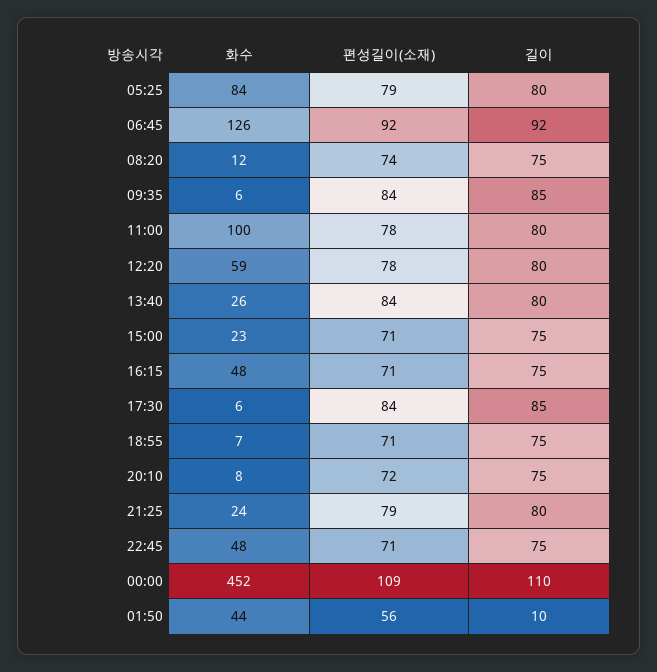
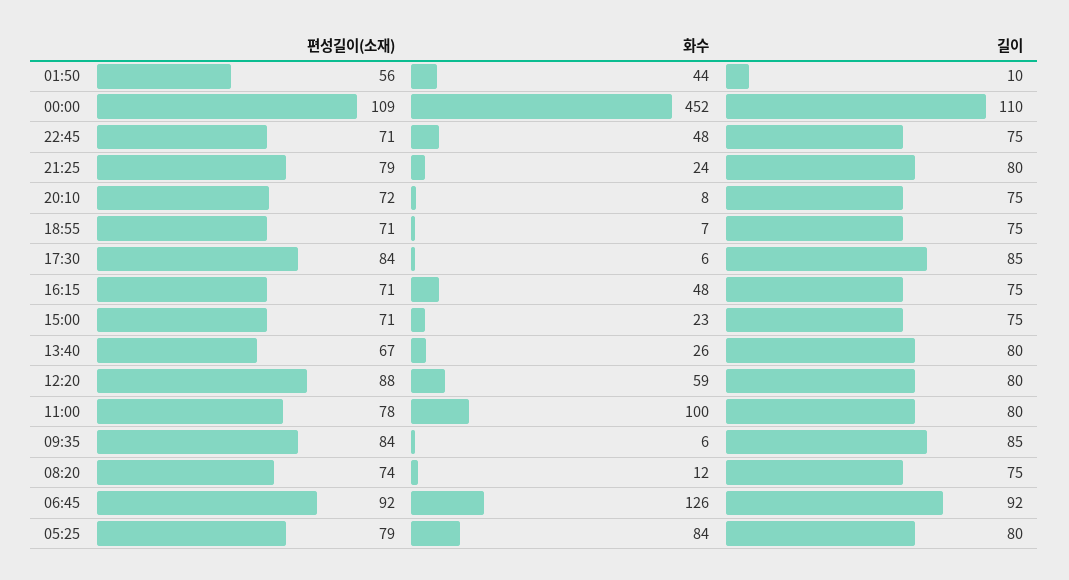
편성길이(소재), 12:20: 78 -> 88
편성길이(소재), 13:40: 84 -> 67

